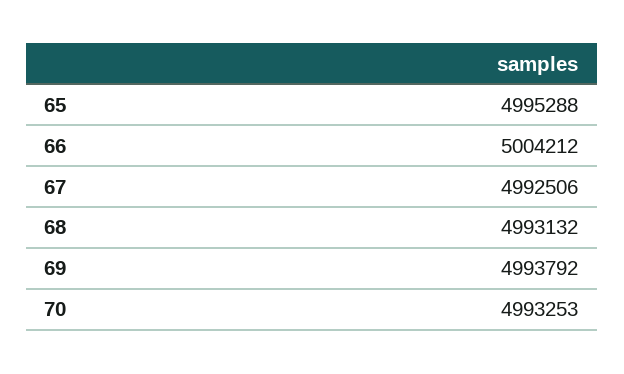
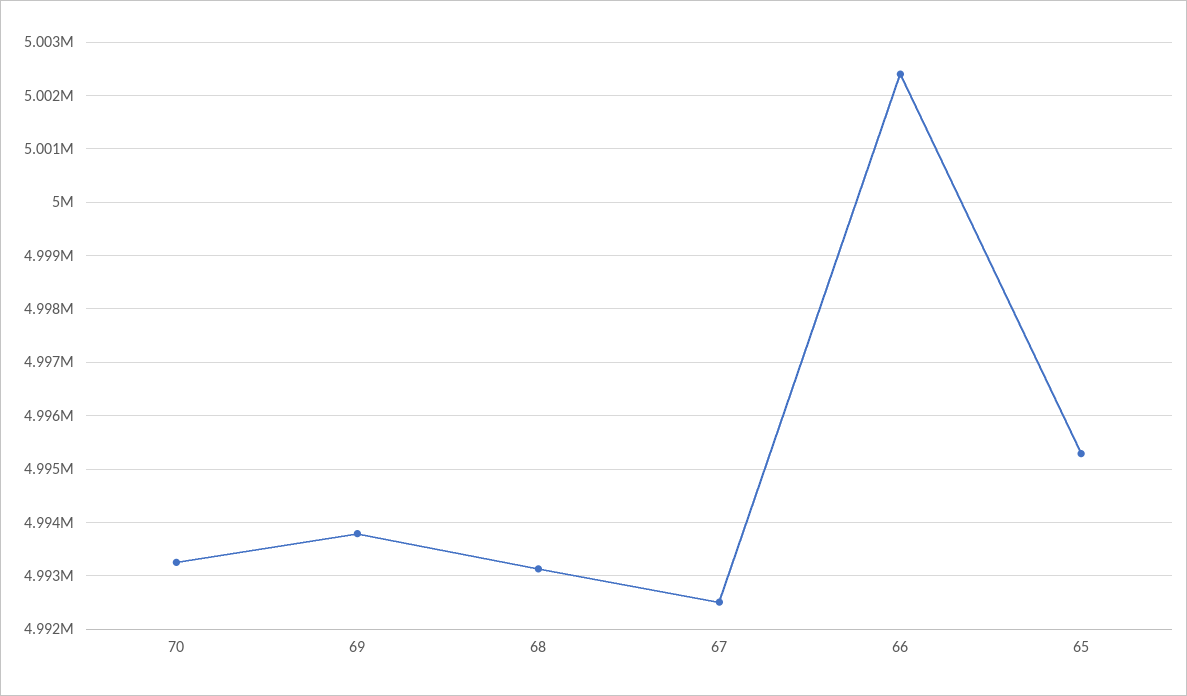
66: 5004212 -> 5002400

